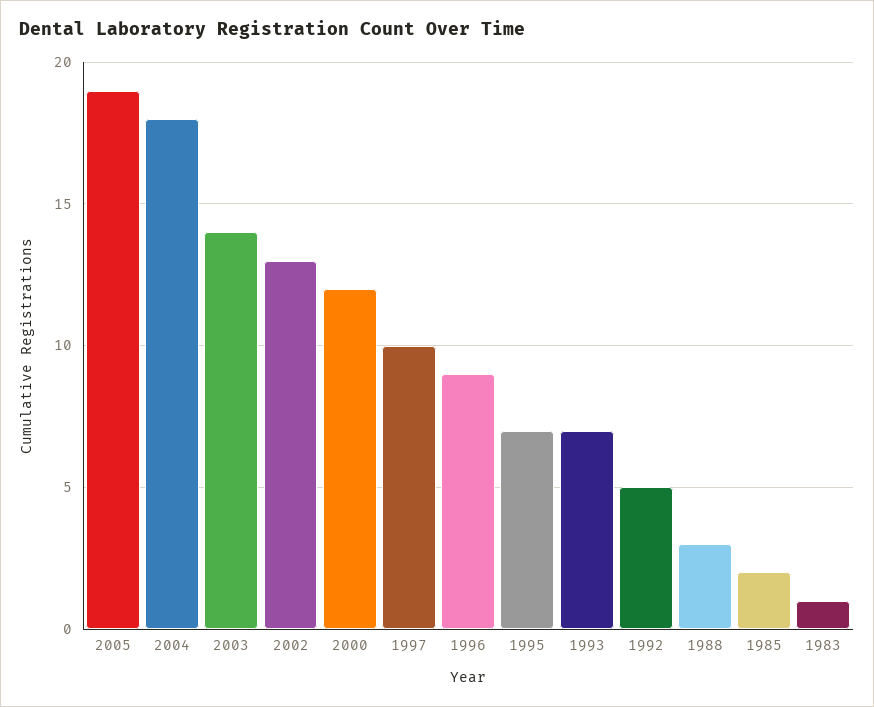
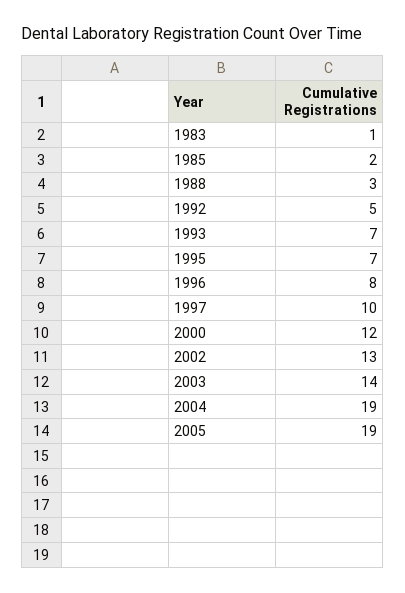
2004: 18 -> 19
1996: 9 -> 8

